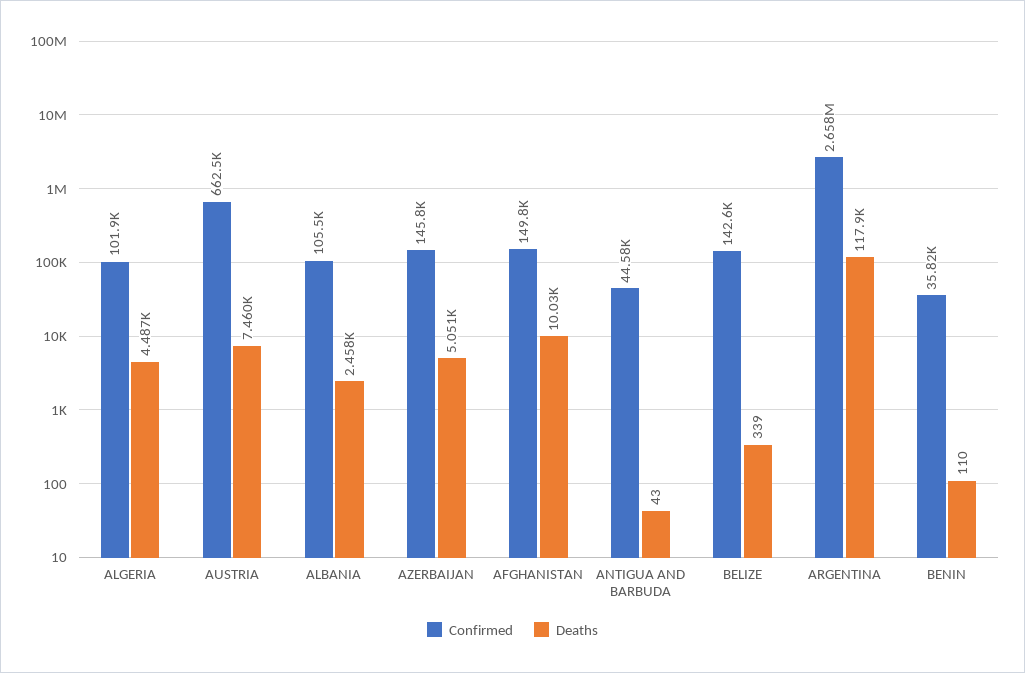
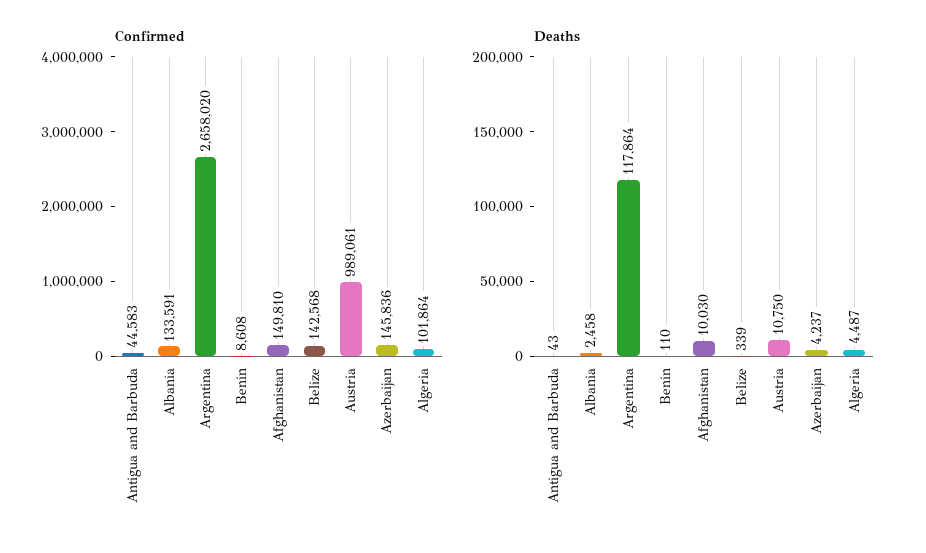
Confirmed, AUSTRIA: 662500 -> 989061
Deaths, AUSTRIA: 7460 -> 10750
Confirmed, ALBANIA: 105500 -> 133591
Deaths, AZERBAIJAN: 5051 -> 4237
Confirmed, BENIN: 35820 -> 8608

